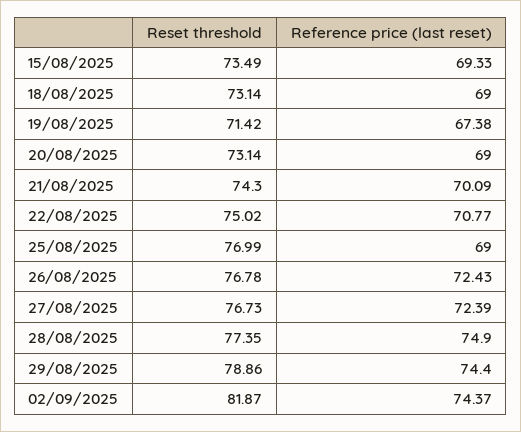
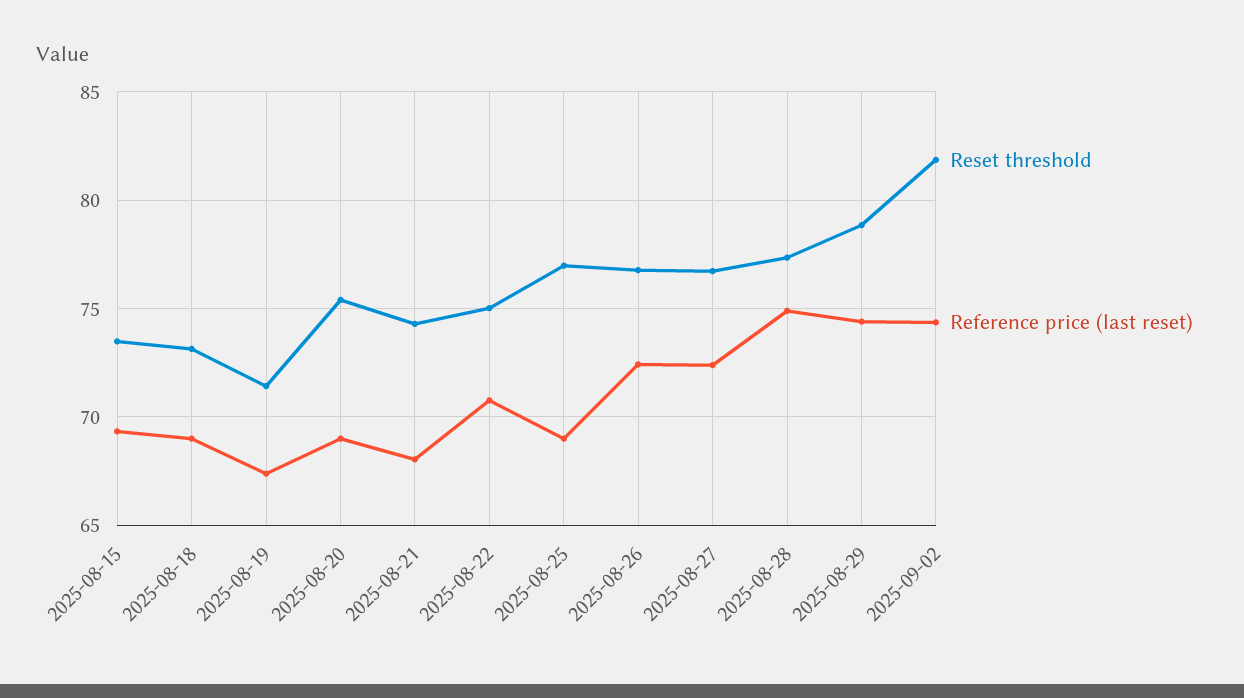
Reset threshold, 20/08/2025: 73.14 -> 75.5
Reference price (last reset), 21/08/2025: 70.09 -> 68

